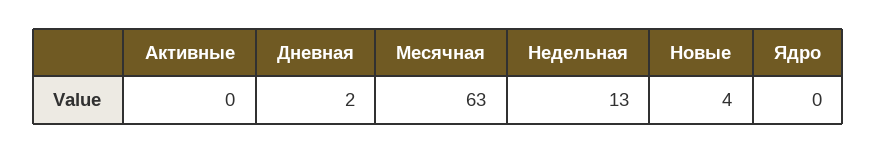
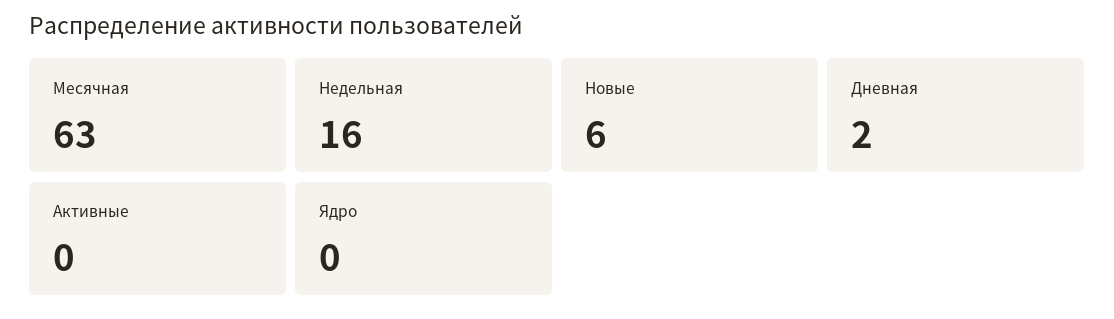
Недельная: 13 -> 16
Новые: 4 -> 6

